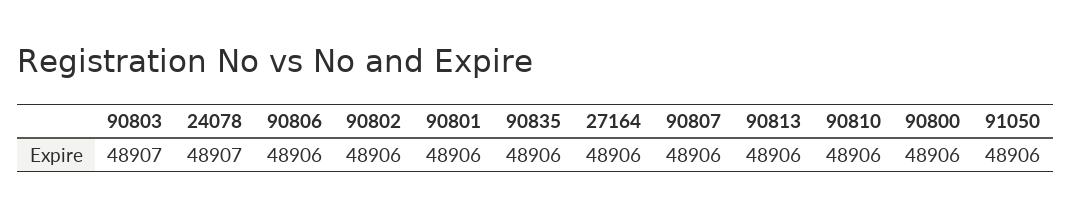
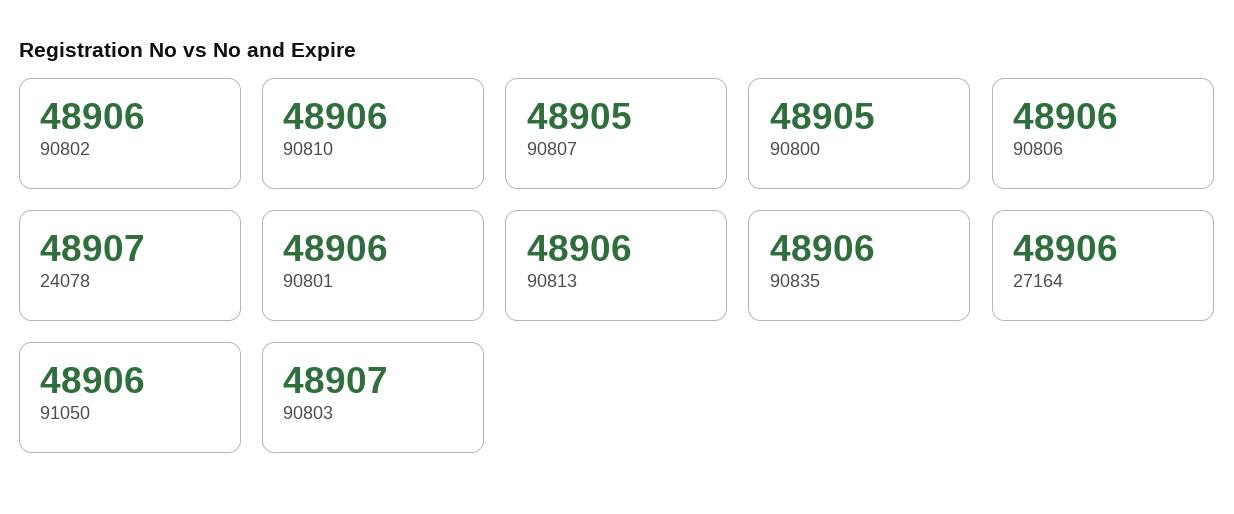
90807: 48906 -> 48905
90800: 48906 -> 48905

